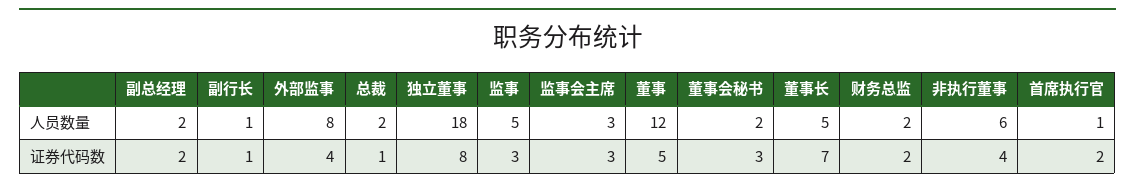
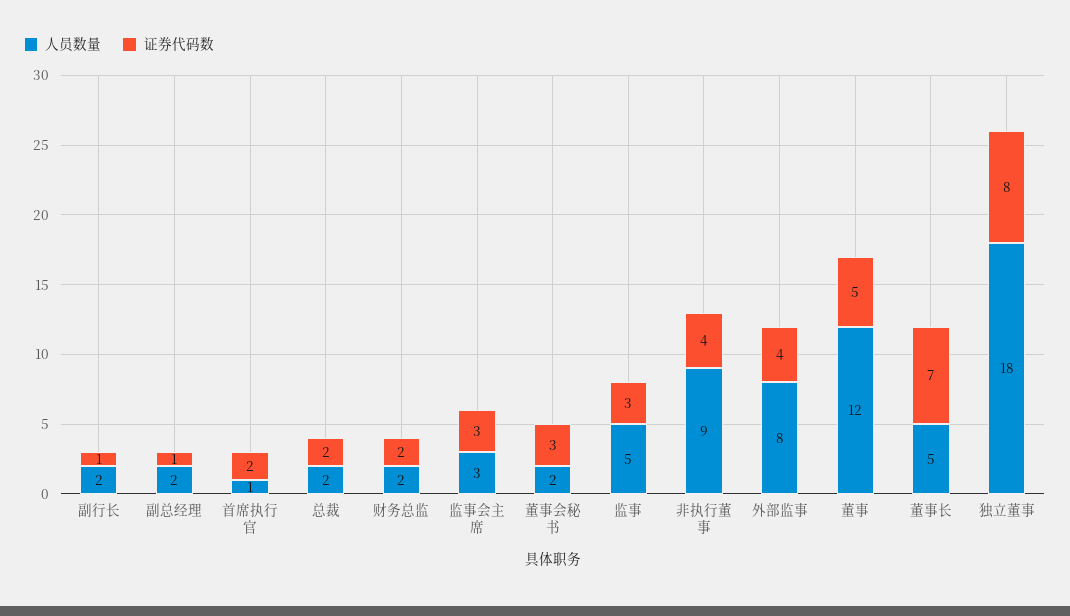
人员数量, 副行长: 1 -> 2
人员数量, 非执行董事: 6 -> 9
证券代码数, 副总经理: 2 -> 1
证券代码数, 总裁: 1 -> 2

